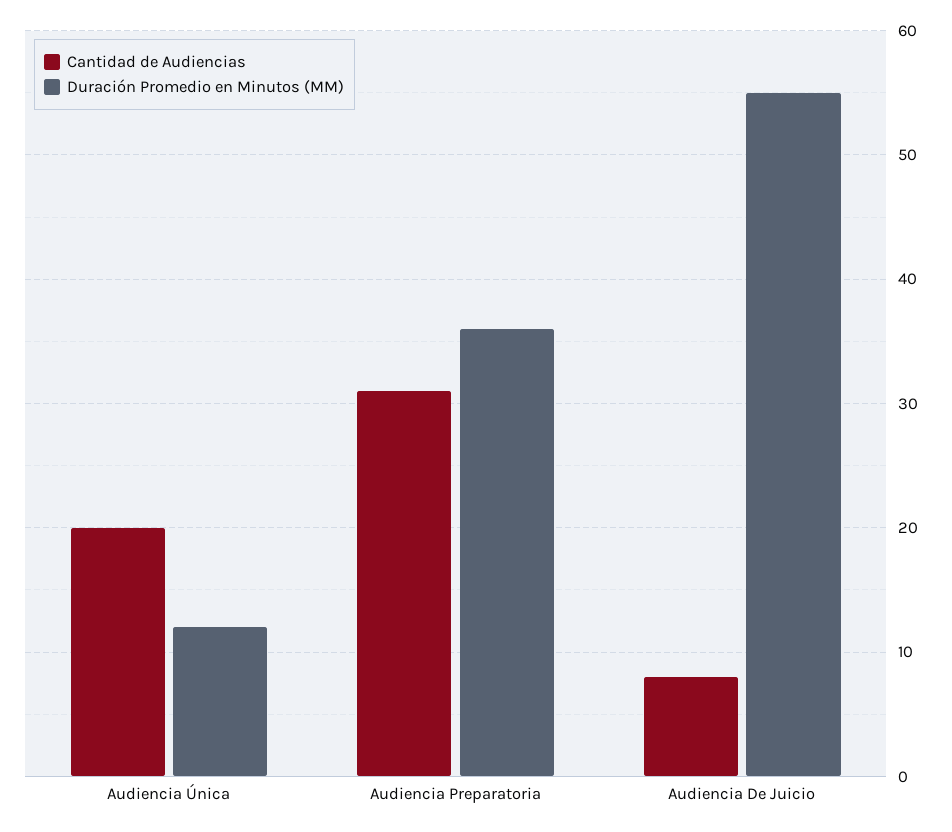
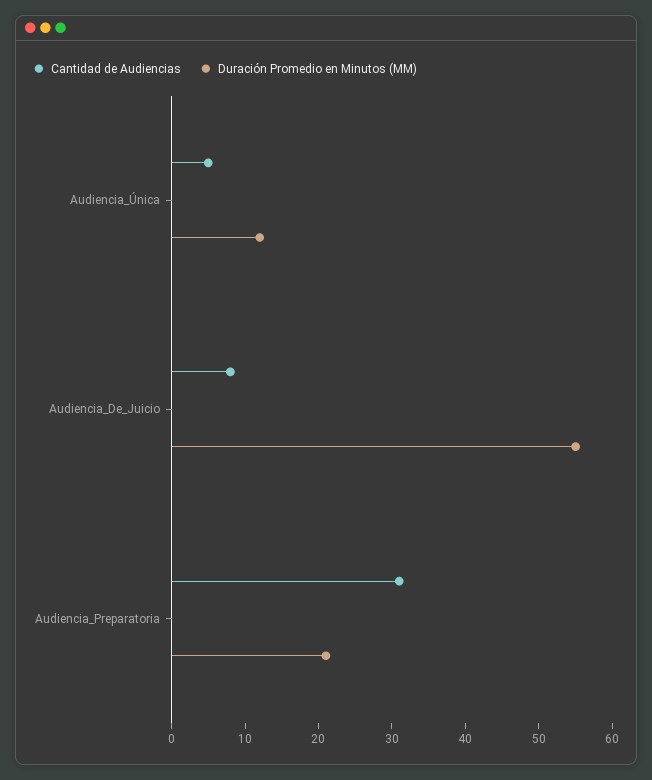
Cantidad de Audiencias, Audiencia Única: 20 -> 5
Duración Promedio en Minutos (MM), Audiencia Preparatoria: 36 -> 20

